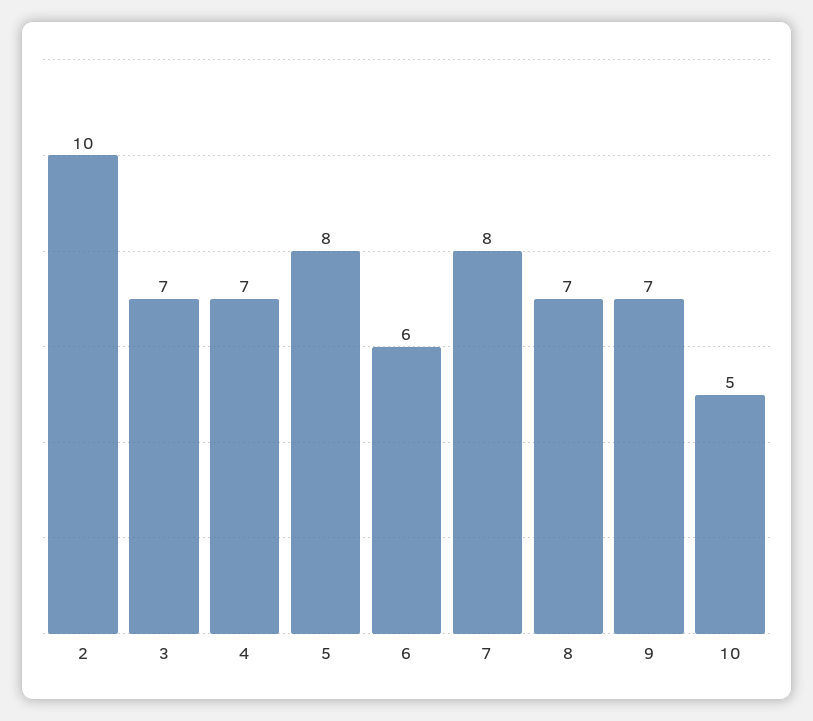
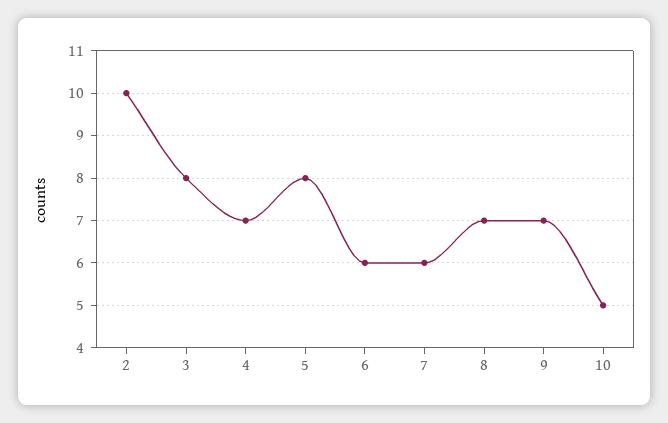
3: 7 -> 8
7: 8 -> 6

